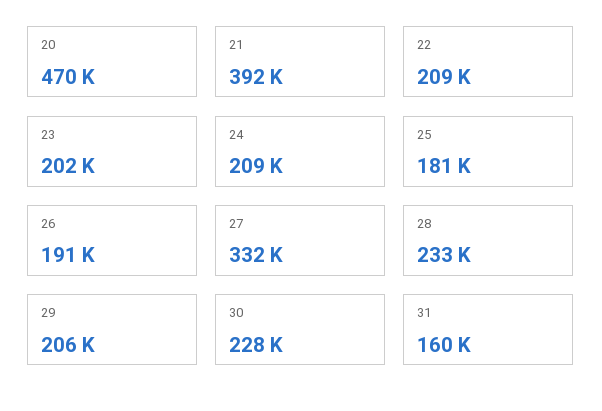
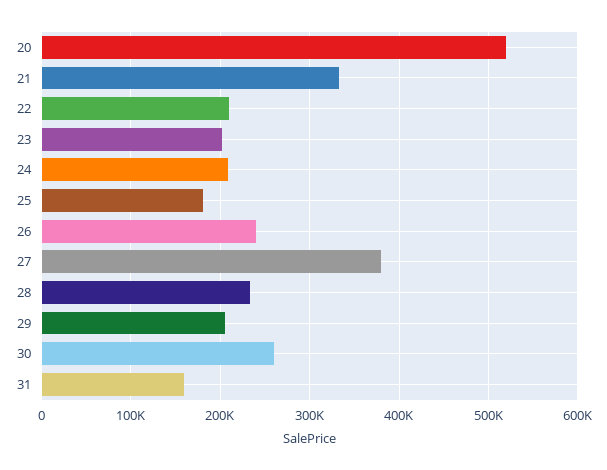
20: 470000 -> 520000
21: 392000 -> 330000
26: 191000 -> 240000
27: 332000 -> 380000
30: 228000 -> 260000

